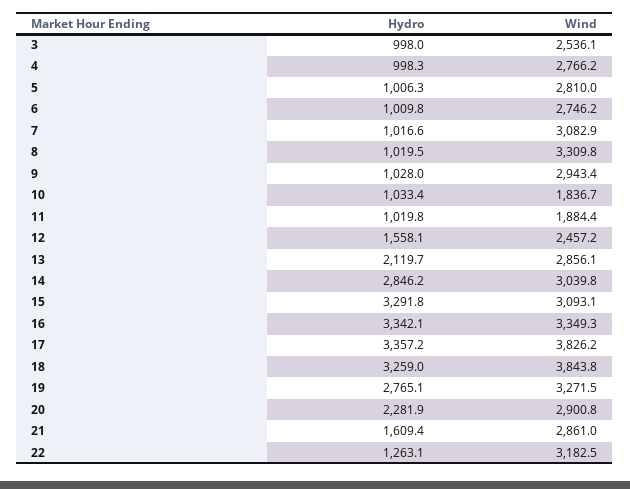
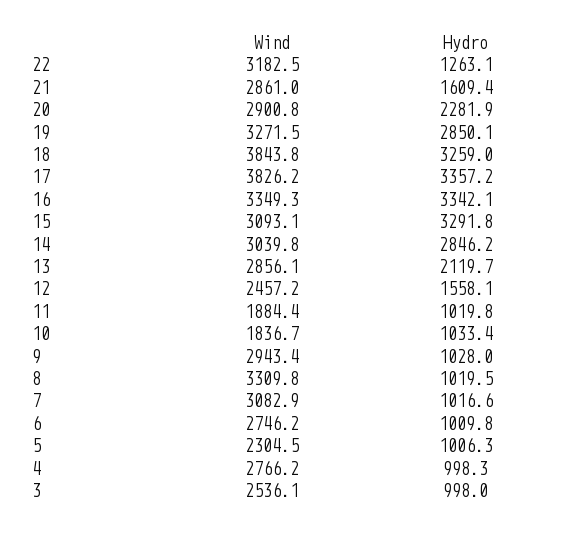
Wind, 5: 2810 -> 2304.5
Hydro, 19: 2765.1 -> 2850.1

